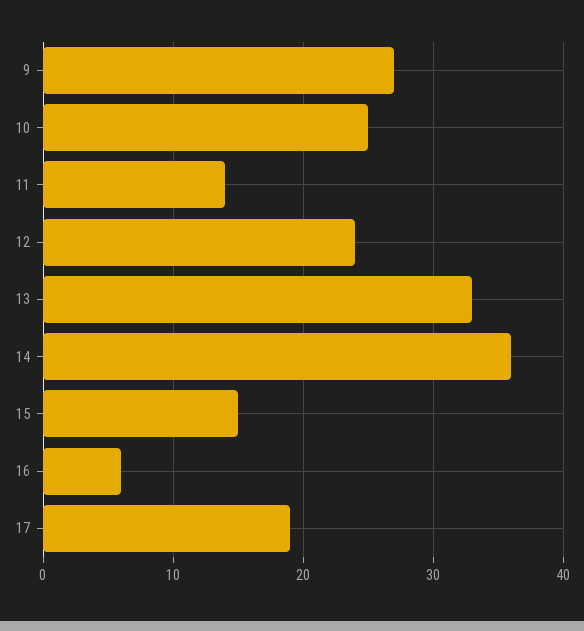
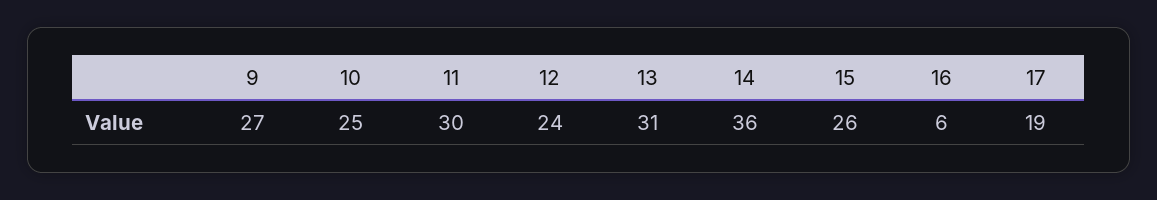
11: 14 -> 30
13: 33 -> 31
15: 15 -> 26

